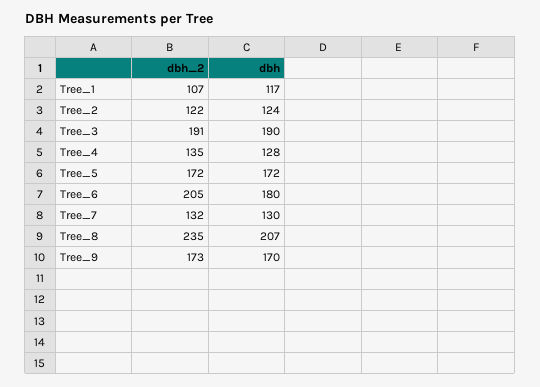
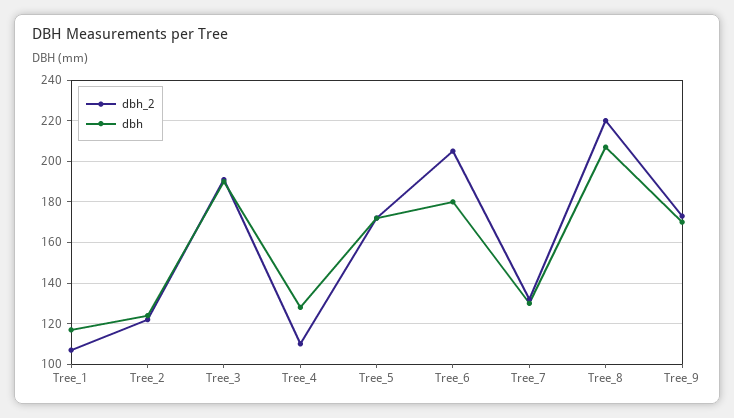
dbh_2, Tree_4: 135 -> 110
dbh_2, Tree_8: 235 -> 220

